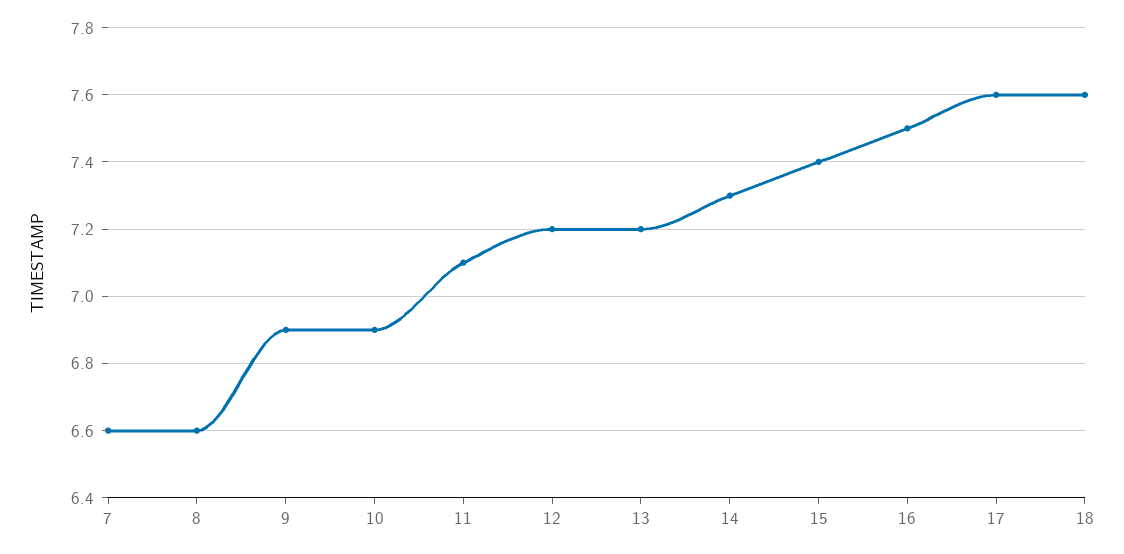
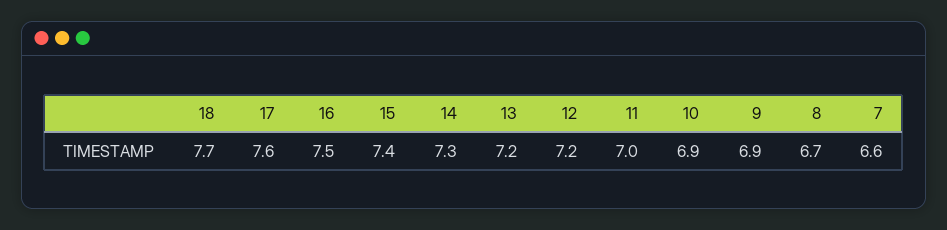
8: 6.6 -> 6.7
11: 7.1 -> 7
18: 7.6 -> 7.7

